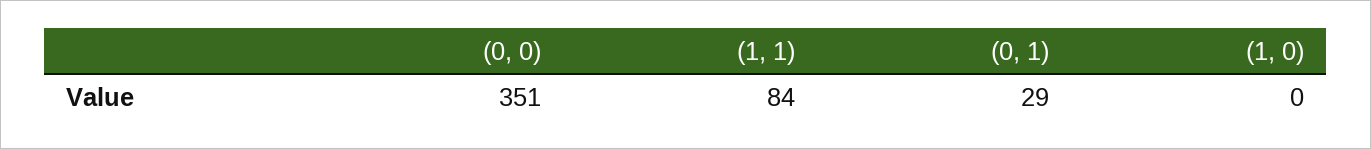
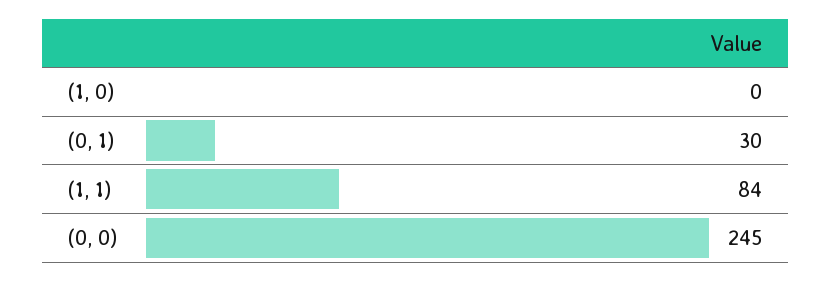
(0, 0): 351 -> 245
(0, 1): 29 -> 30

